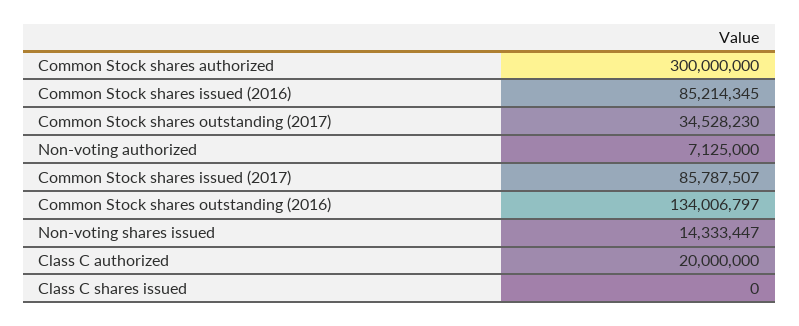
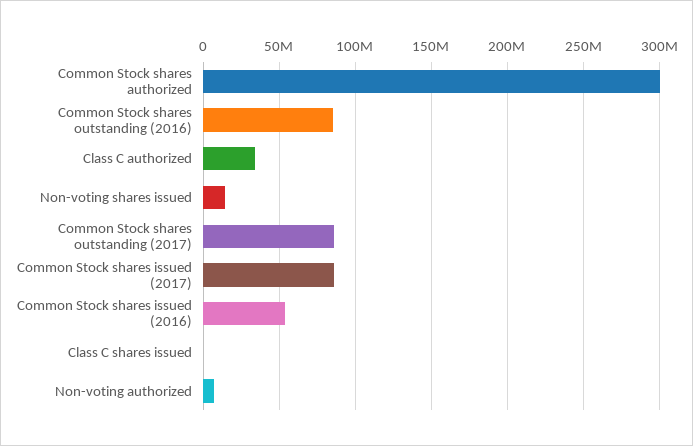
Common Stock shares issued (2016): 85214345 -> 55000000
Common Stock shares outstanding (2017): 34528230 -> 85000000
Common Stock shares outstanding (2016): 134006797 -> 85000000
Class C authorized: 20000000 -> 35000000

